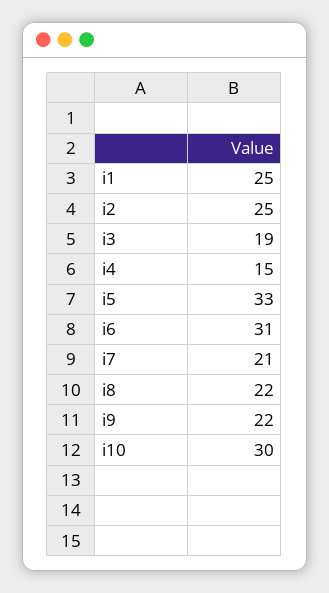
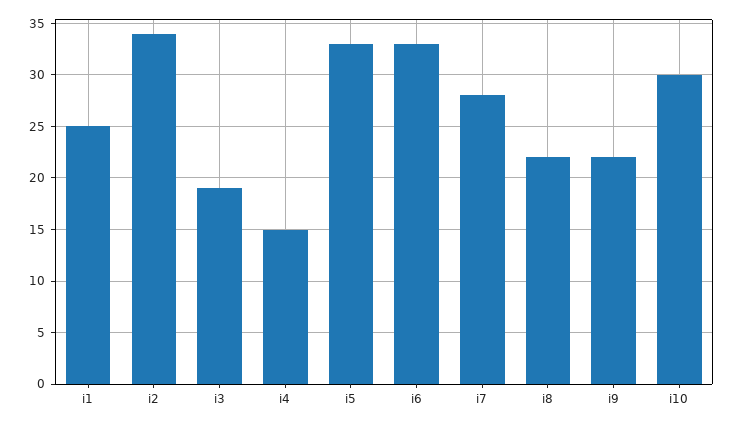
i2: 25 -> 34
i6: 31 -> 33
i7: 21 -> 28

